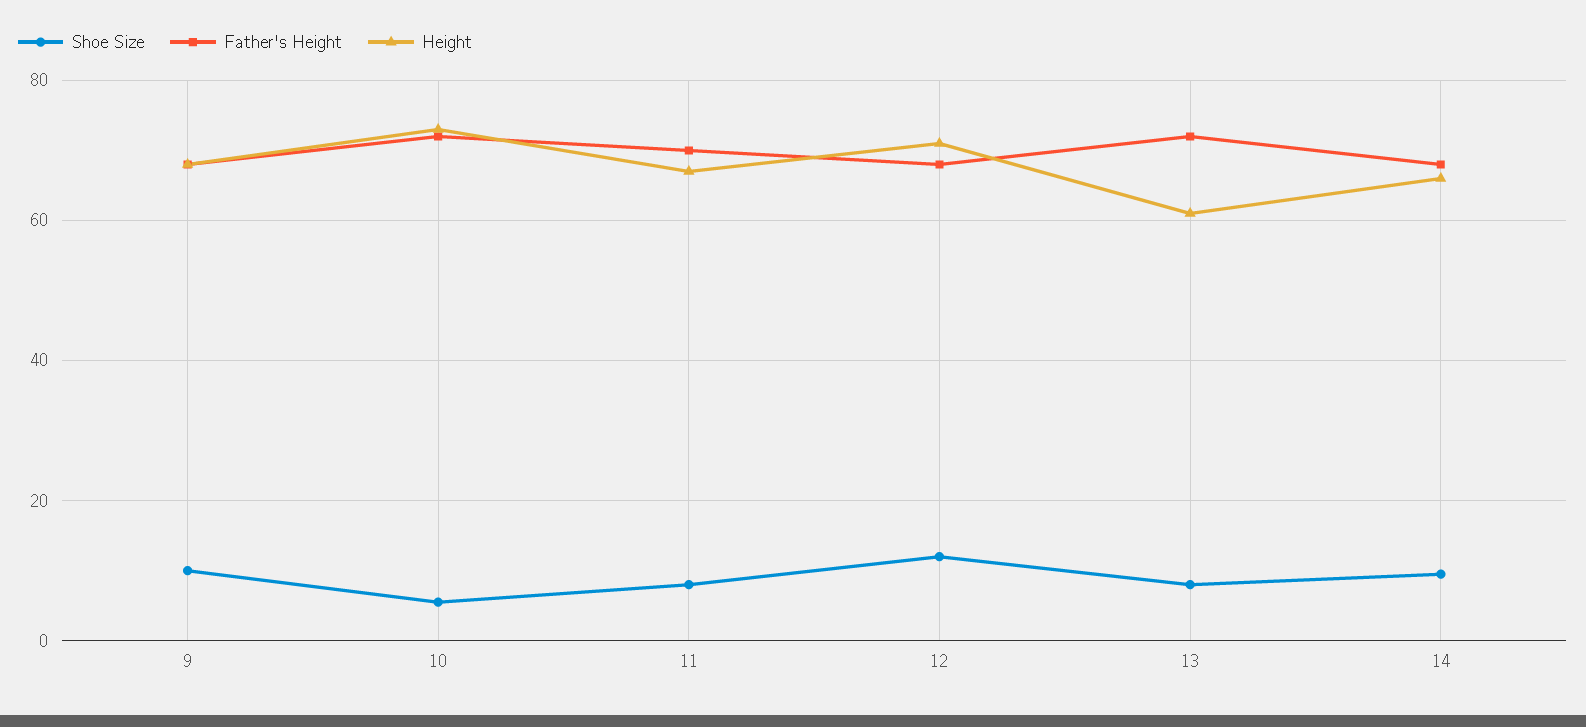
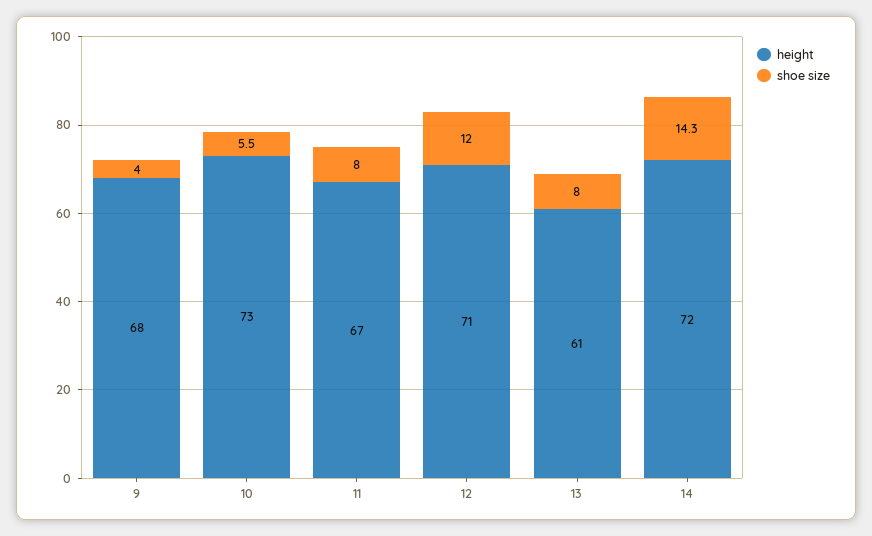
Shoe Size, 9: 10 -> 4
Father's Height, 9: 68 -> none
Father's Height, 10: 72 -> none
Father's Height, 11: 70 -> none
Father's Height, 12: 68 -> none
Father's Height, 13: 72 -> none
Shoe Size, 14: 10 -> 14.3
Father's Height, 14: 68 -> none
Height, 14: 66 -> 72

